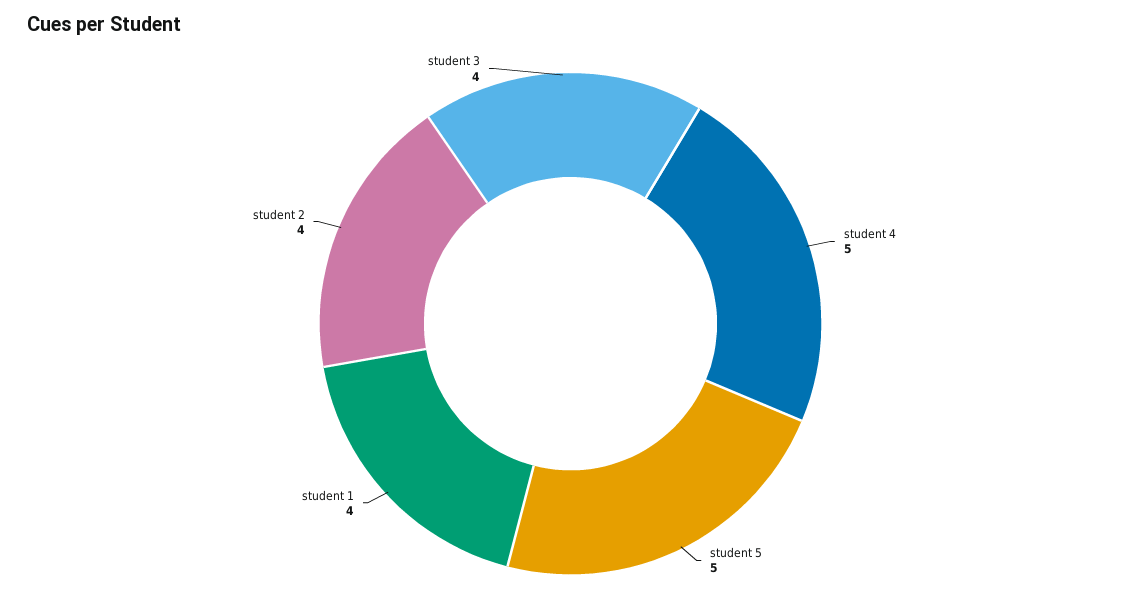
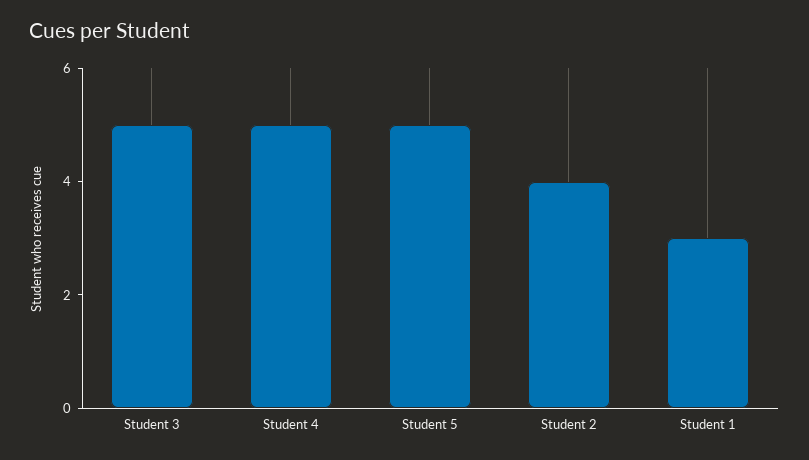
student 1: 4 -> 3
student 3: 4 -> 5

